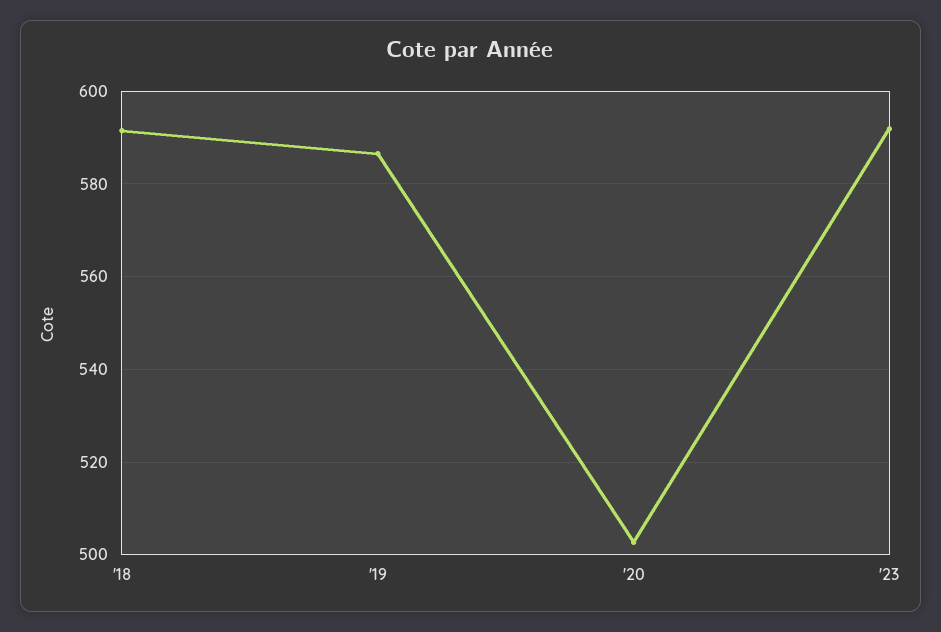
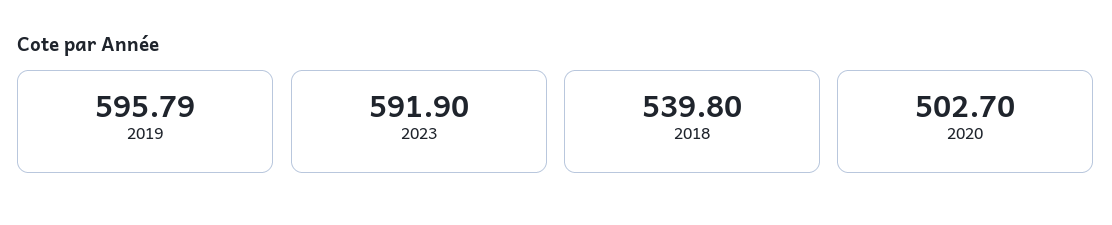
'18: 592 -> 539.8
'19: 586 -> 595.79

